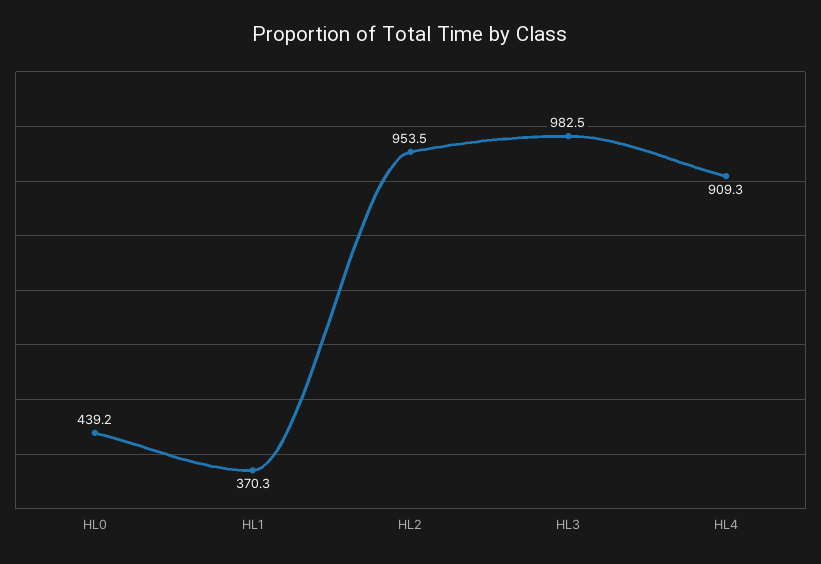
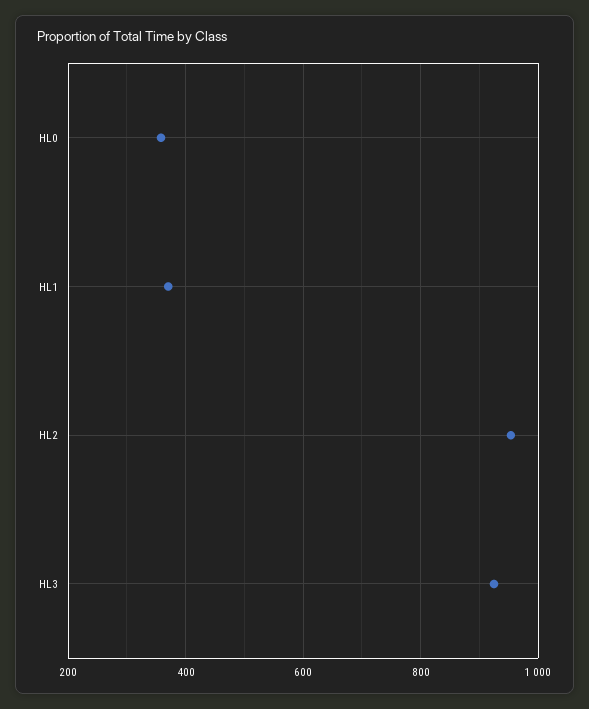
HL0: 439.2 -> 360
HL3: 982.5 -> 920
HL4: 909.3 -> none

